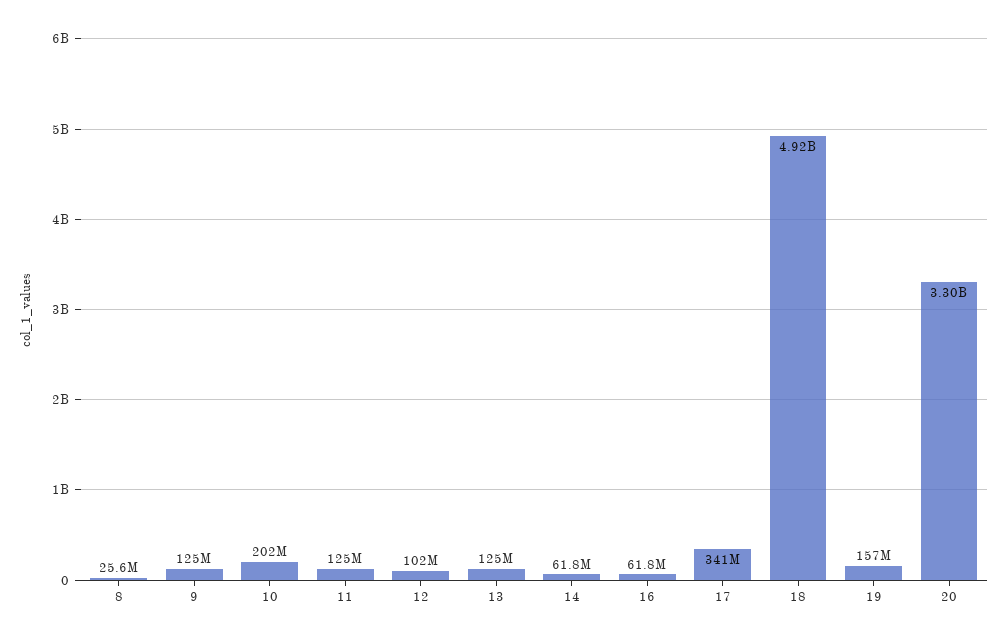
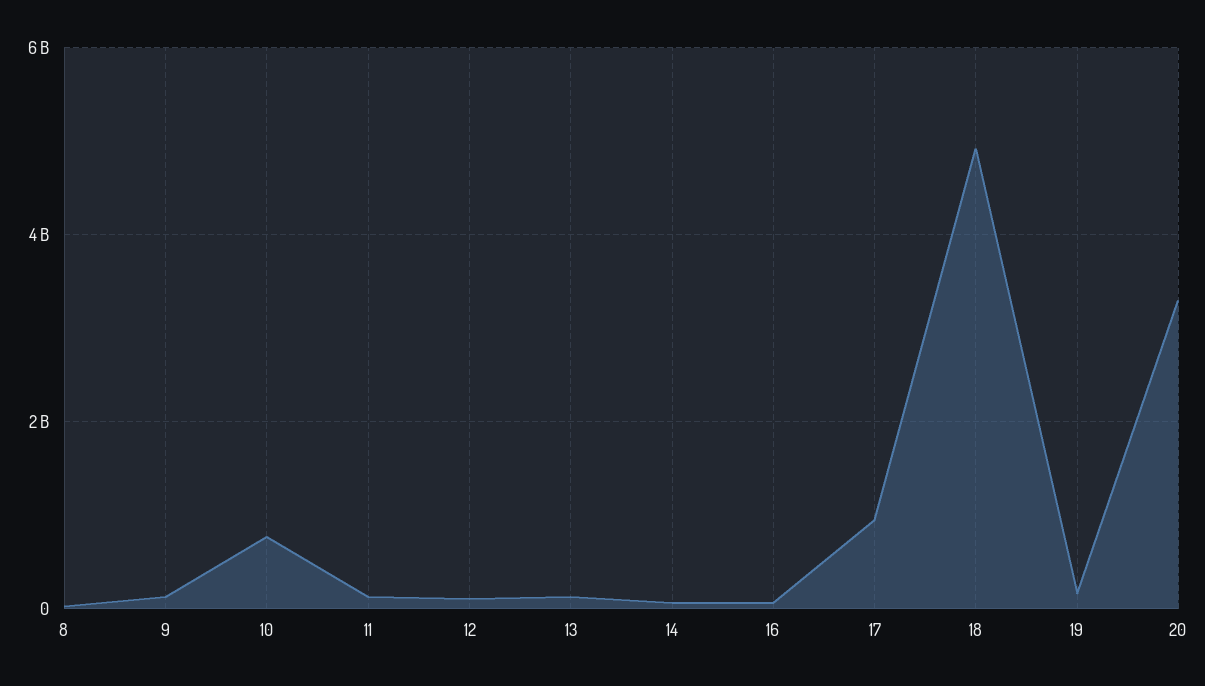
10: 202000000 -> 800000000
17: 341000000 -> 1000000000

